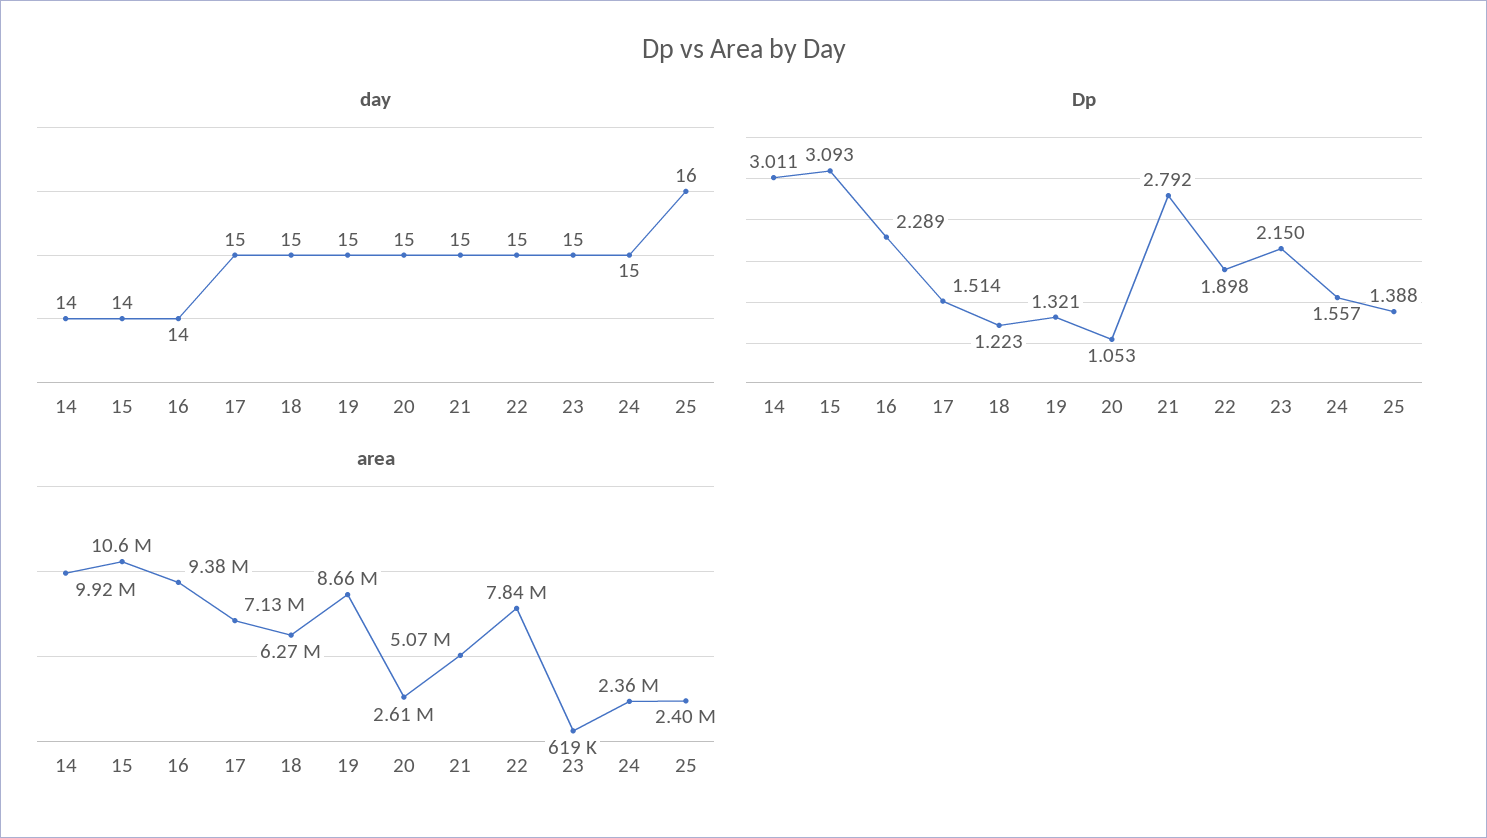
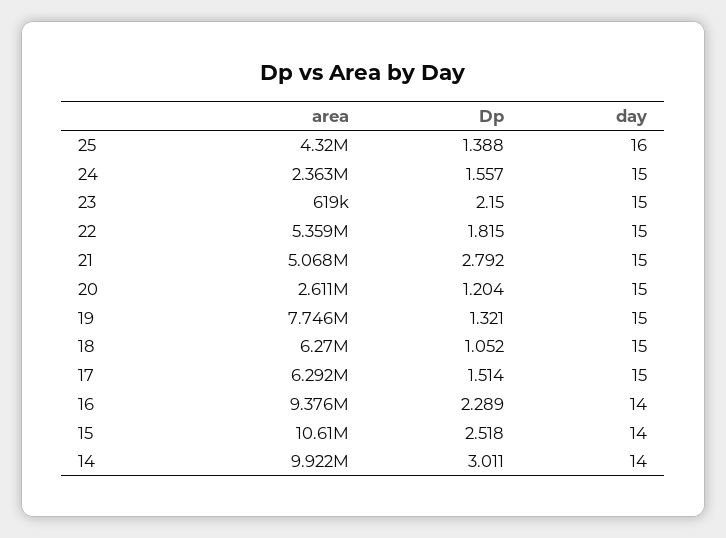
Dp, 15: 3.093 -> 2.518
Dp, 18: 1.223 -> 1.052
Dp, 20: 1.053 -> 1.204
Dp, 22: 1.898 -> 1.815
area, 17: 7130000 -> 6292000
area, 19: 8660000 -> 7746000
area, 22: 7840000 -> 5359000
area, 25: 2400000 -> 4320000

